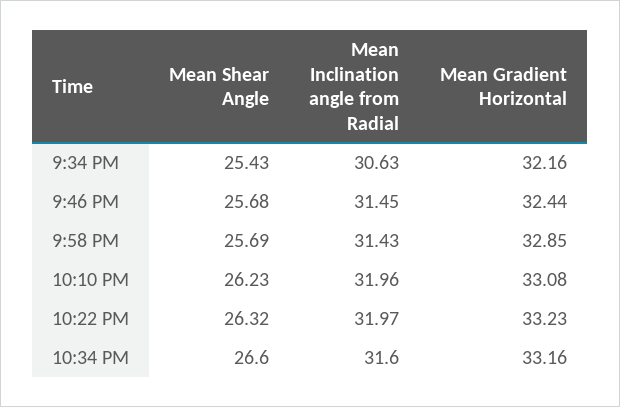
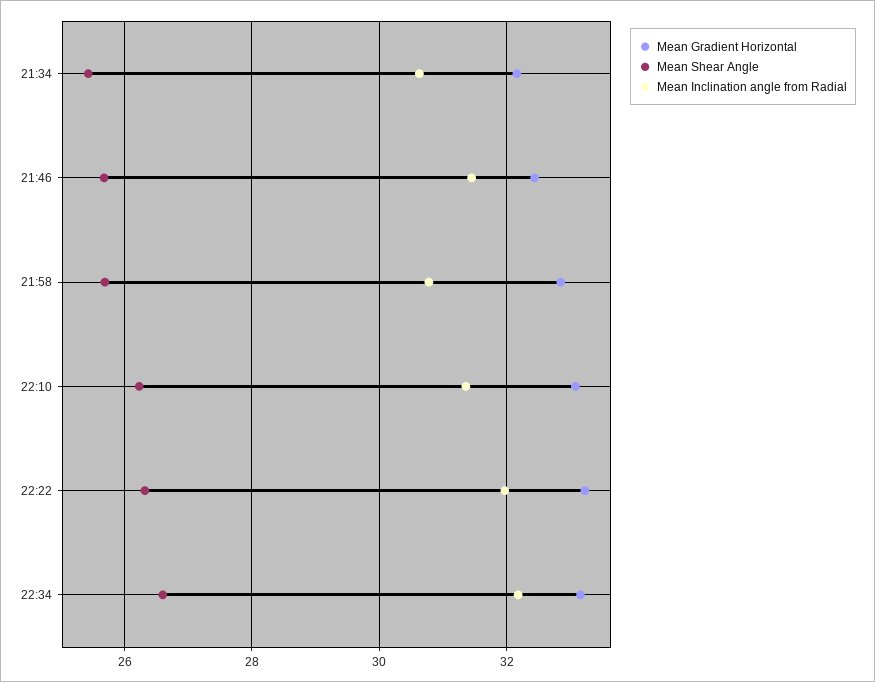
Mean Inclination angle from Radial, 9:58 PM: 31.43 -> 30.8
Mean Inclination angle from Radial, 10:10 PM: 31.96 -> 31.4
Mean Inclination angle from Radial, 10:34 PM: 31.6 -> 32.2

